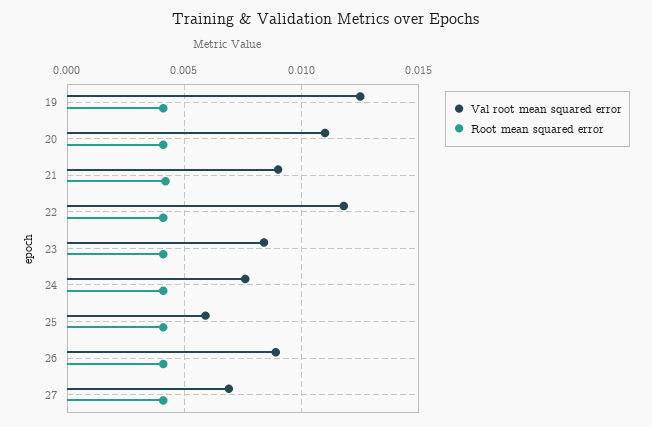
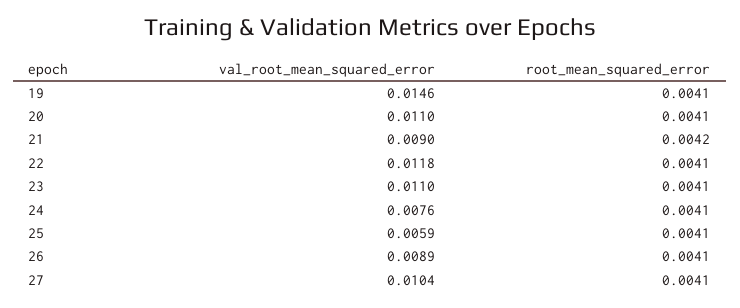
Val root mean squared error, 19: 0.0125 -> 0.0146
Val root mean squared error, 23: 0.0085 -> 0.011
Val root mean squared error, 27: 0.007 -> 0.0104

